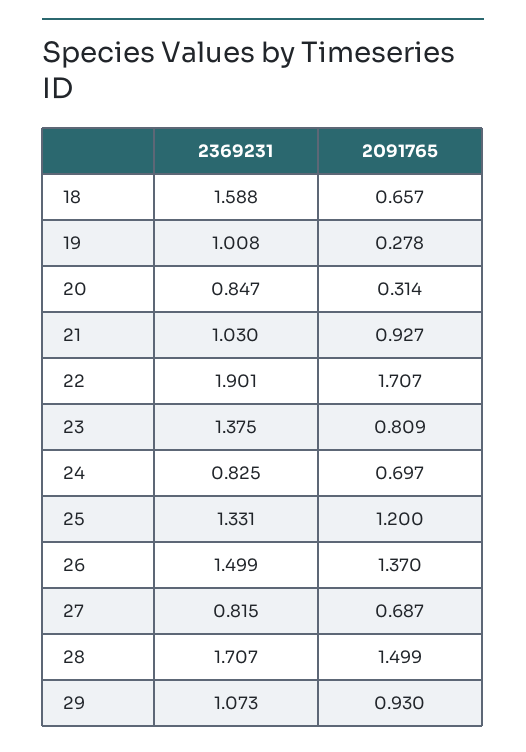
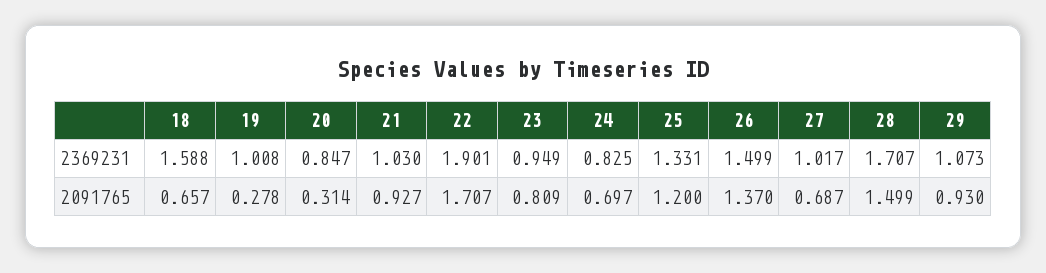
2369231, 23: 1.375 -> 0.949
2369231, 27: 0.815 -> 1.017

